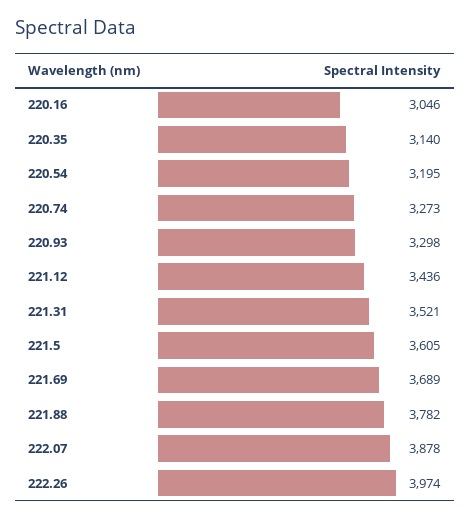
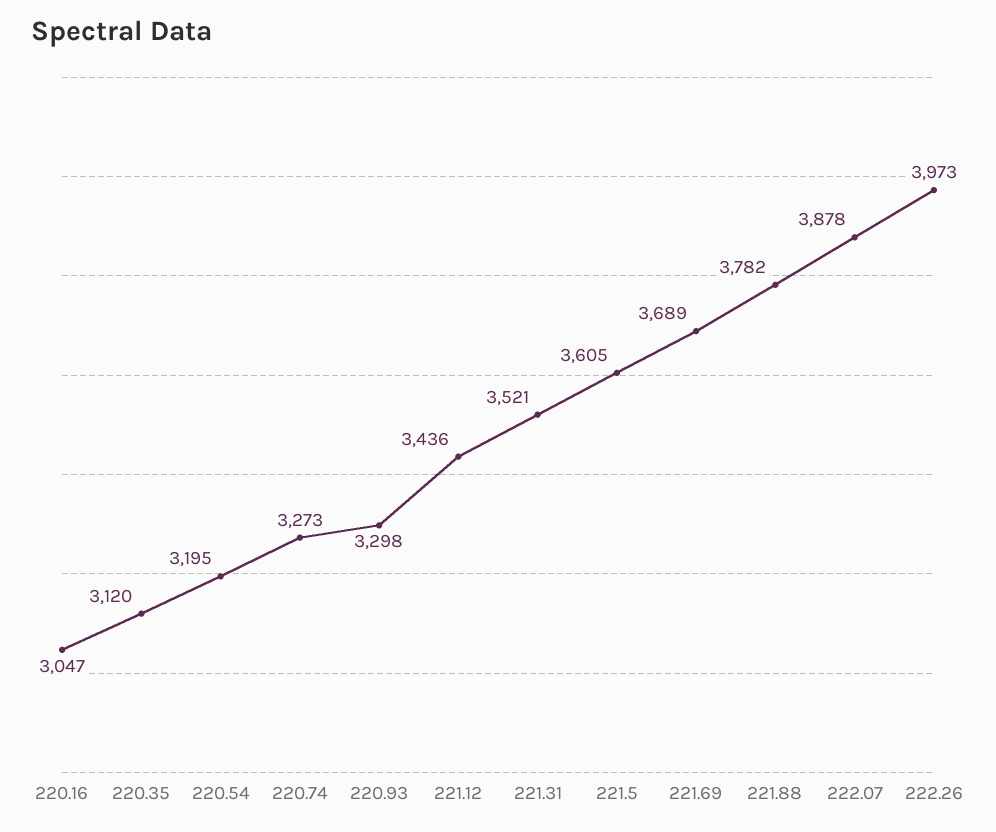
220.16: 3046 -> 3047
220.35: 3140 -> 3120
222.26: 3974 -> 3973

